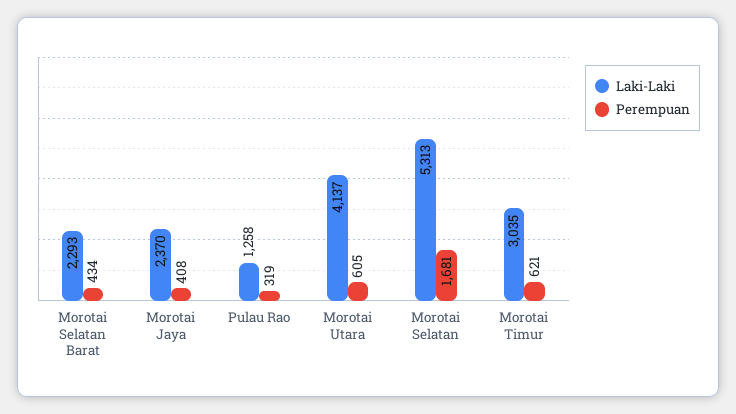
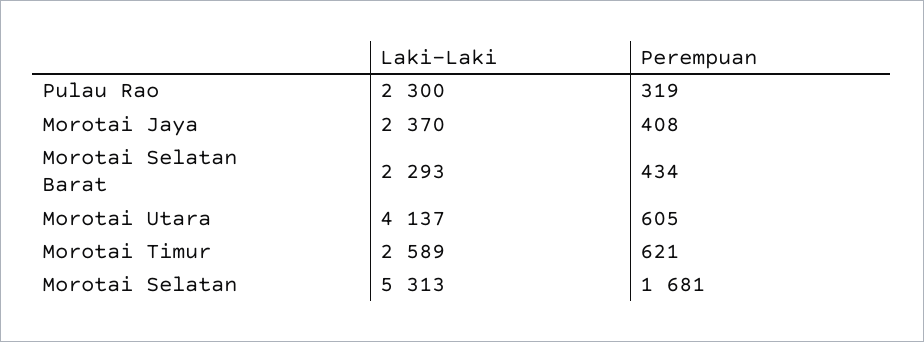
Laki-Laki, Pulau Rao: 1258 -> 2300
Laki-Laki, Morotai Timur: 3035 -> 2589

